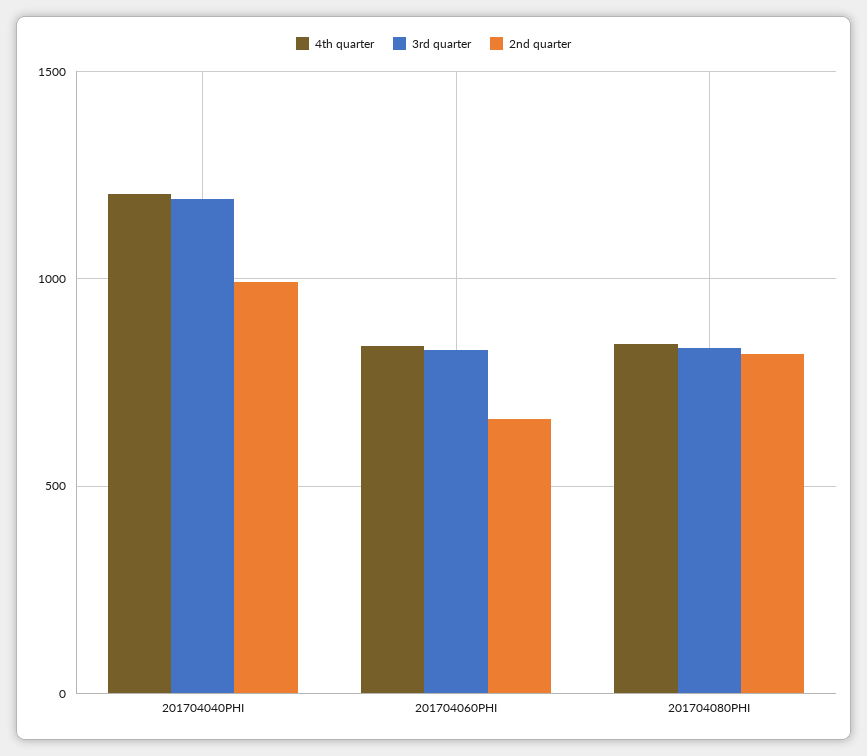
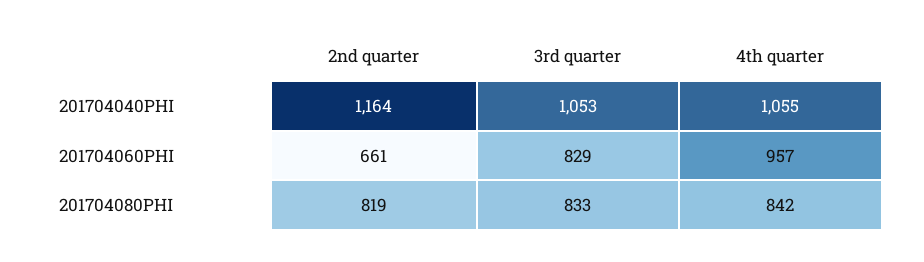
4th quarter, 201704040PHI: 1200 -> 1055
3rd quarter, 201704040PHI: 1200 -> 1053
2nd quarter, 201704040PHI: 1000 -> 1164
4th quarter, 201704060PHI: 850 -> 957

